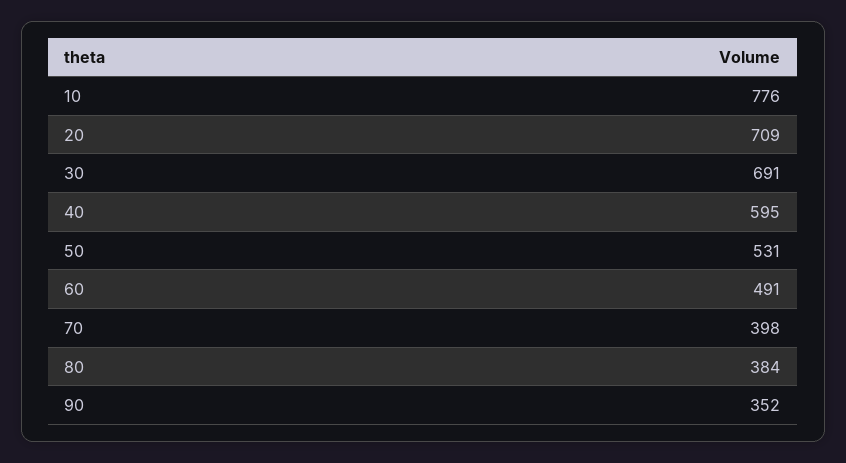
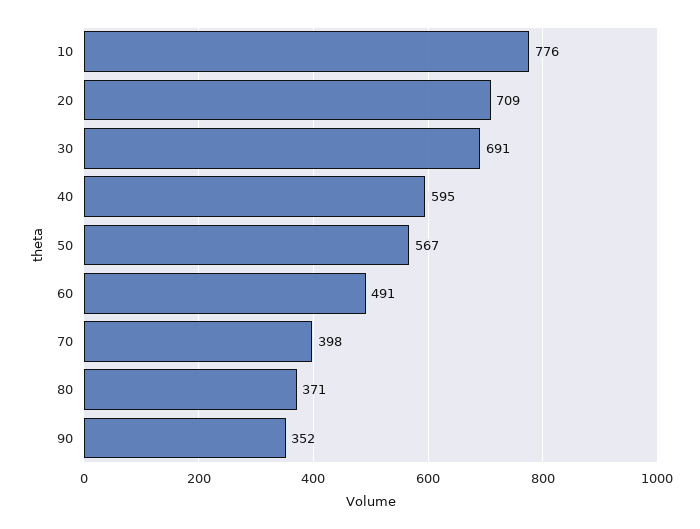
50: 531 -> 567
80: 384 -> 371

